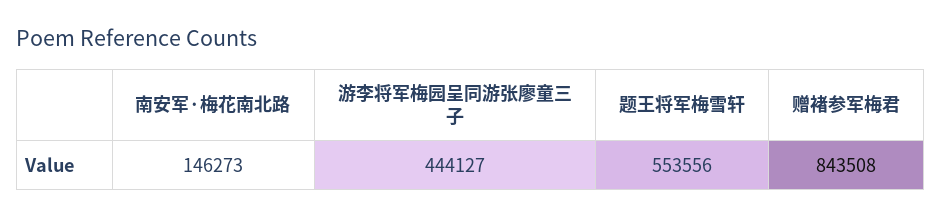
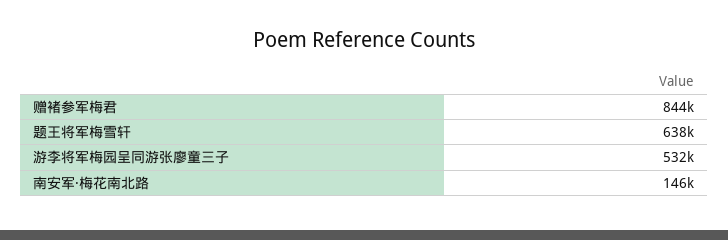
游李将军梅园呈同游张廖童三子: 444127 -> 532000
题王将军梅雪轩: 553556 -> 638000

